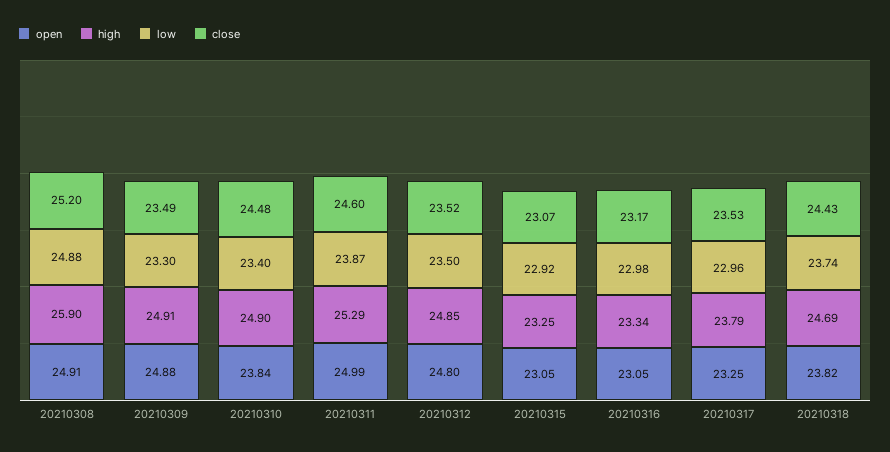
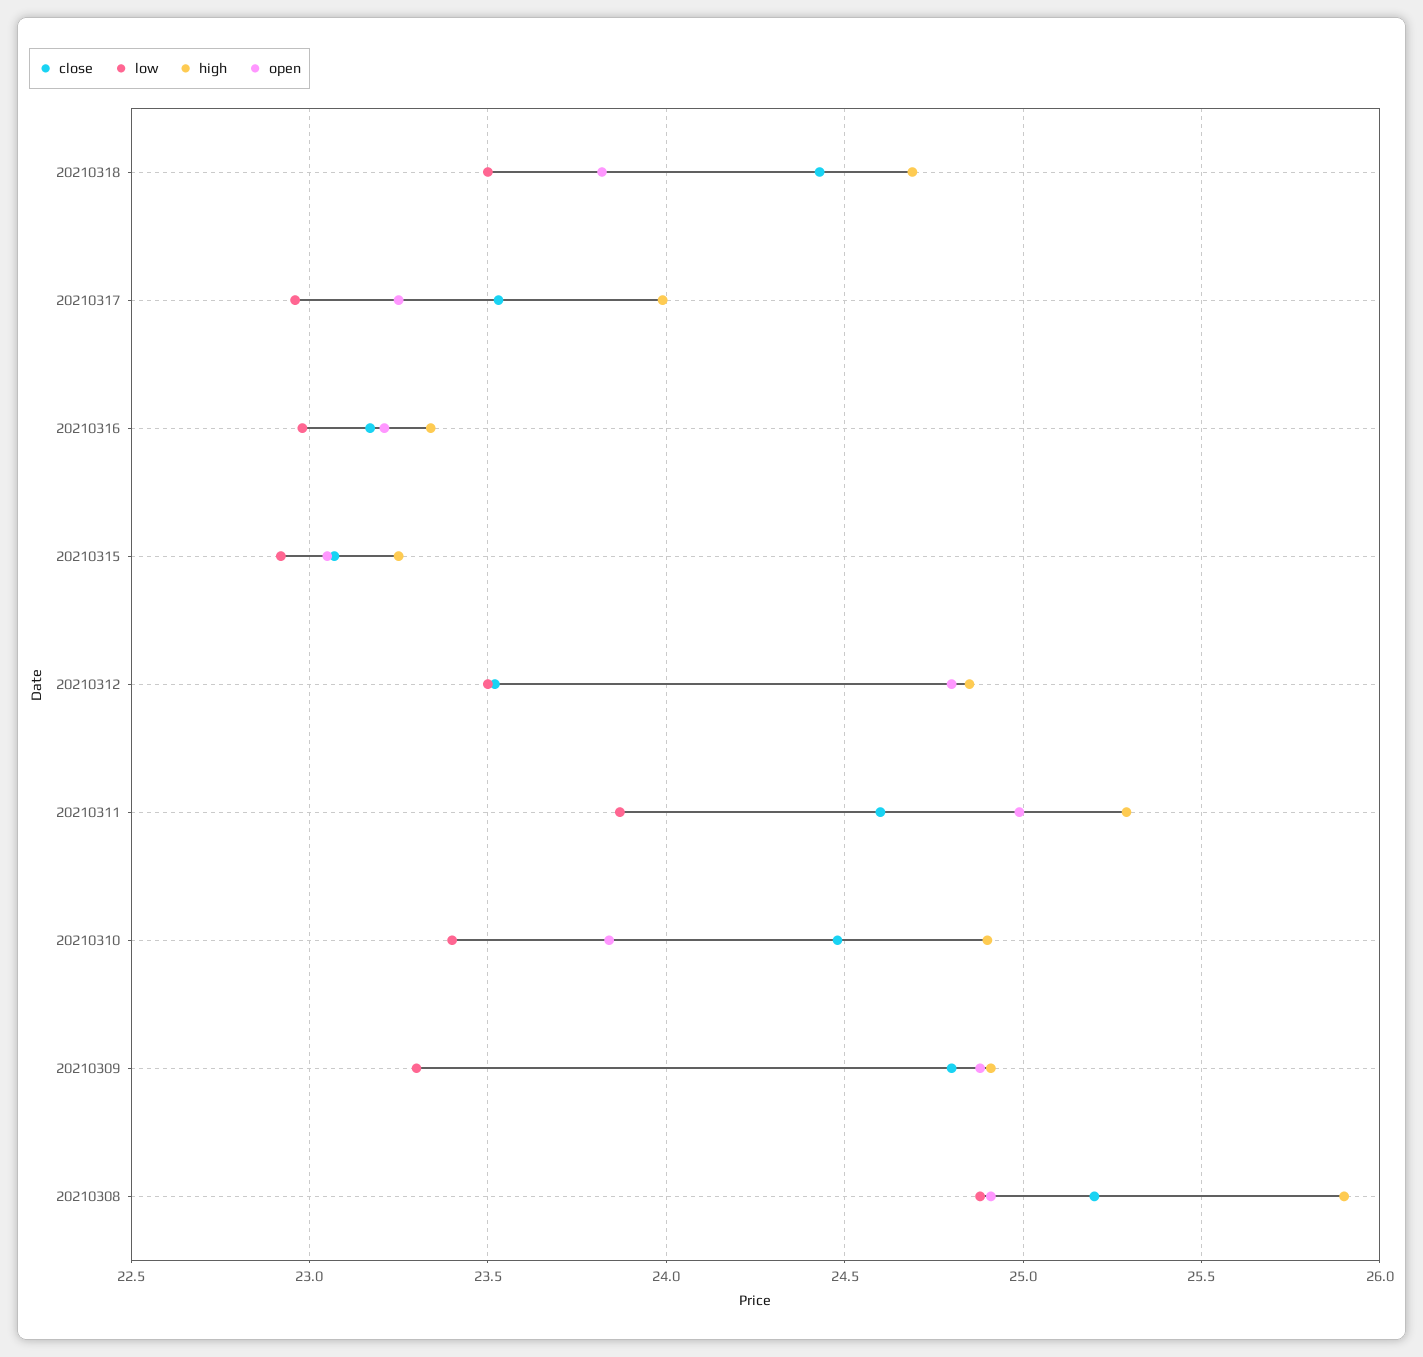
close, 20210309: 23.49 -> 24.8
open, 20210316: 23.05 -> 23.2
high, 20210317: 23.79 -> 24
low, 20210318: 23.74 -> 23.5

